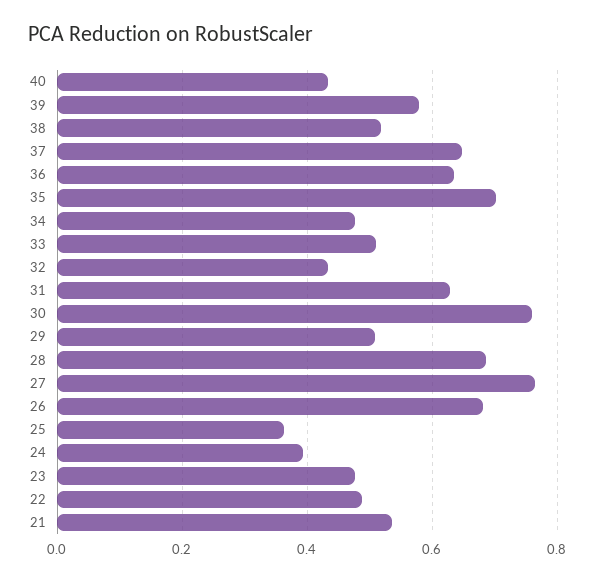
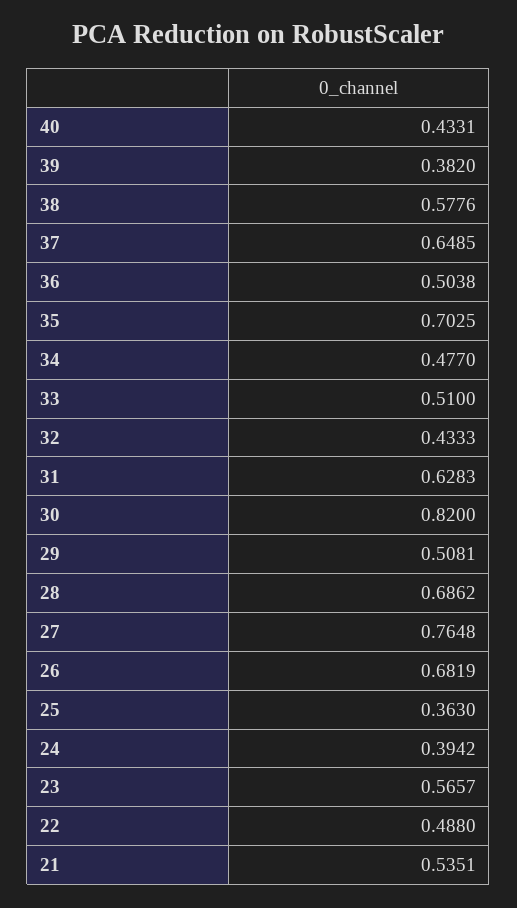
39: 0.58 -> 0.382
38: 0.52 -> 0.5776
36: 0.64 -> 0.5038
30: 0.76 -> 0.82
23: 0.48 -> 0.5657

